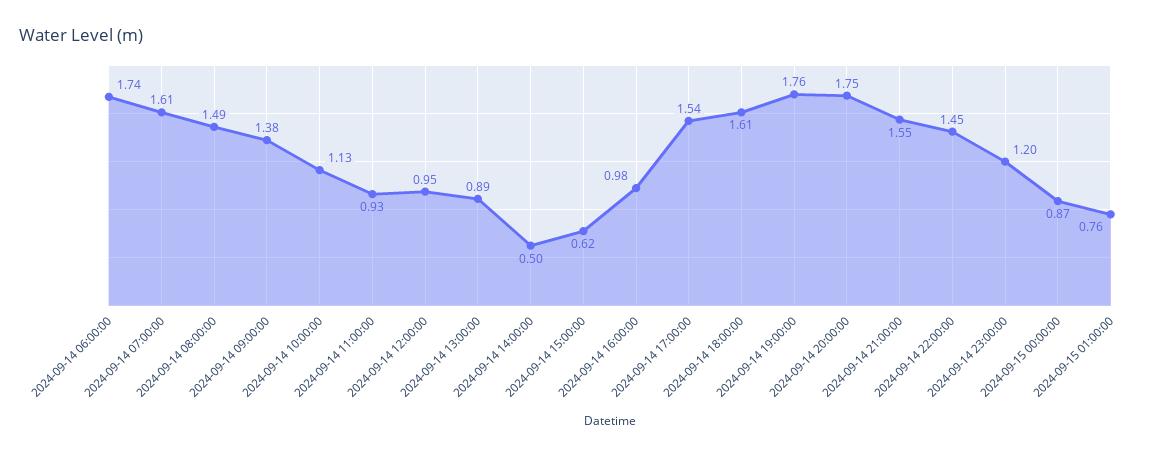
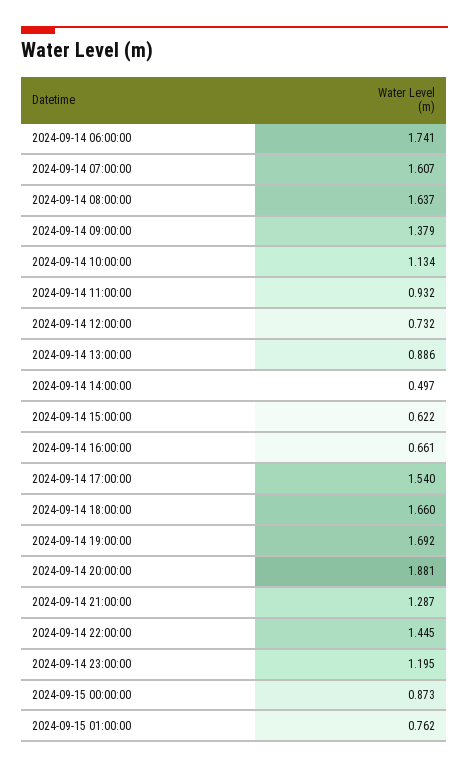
2024-09-14 08:00:00: 1.49 -> 1.637
2024-09-14 12:00:00: 0.95 -> 0.732
2024-09-14 16:00:00: 0.98 -> 0.661
2024-09-14 18:00:00: 1.61 -> 1.66
2024-09-14 19:00:00: 1.76 -> 1.692
2024-09-14 20:00:00: 1.75 -> 1.881
2024-09-14 21:00:00: 1.55 -> 1.287

